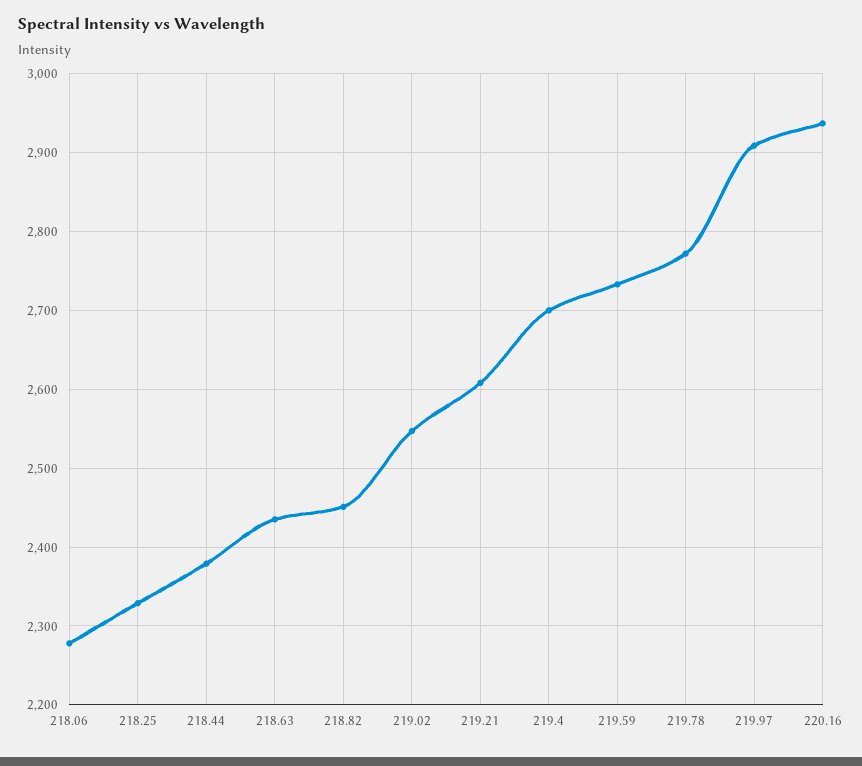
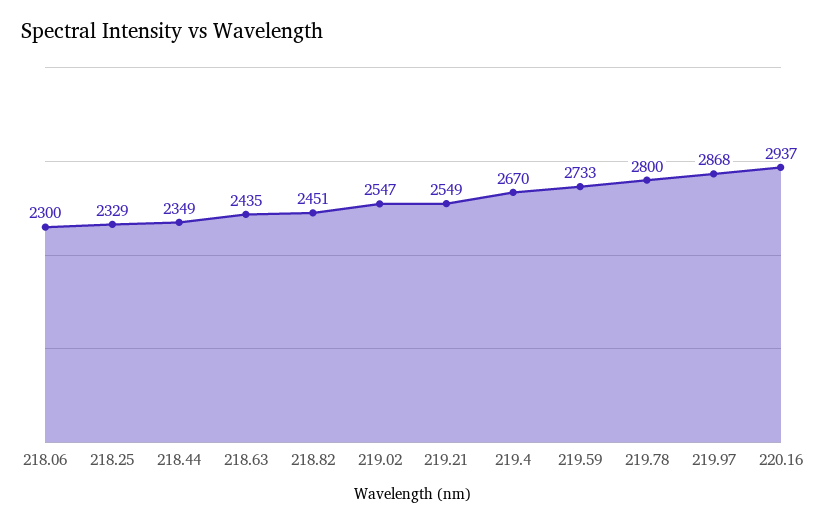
218.06: 2280 -> 2300
218.44: 2380 -> 2349
219.21: 2610 -> 2549
219.4: 2700 -> 2670
219.78: 2770 -> 2800
219.97: 2910 -> 2868

